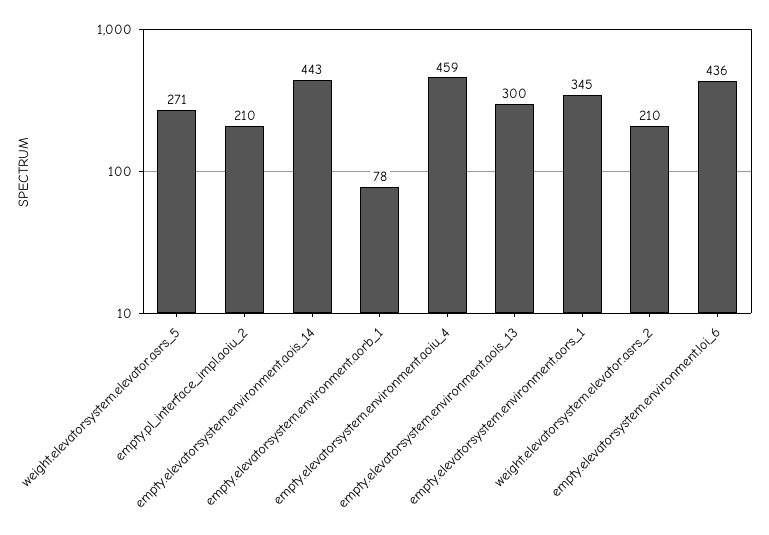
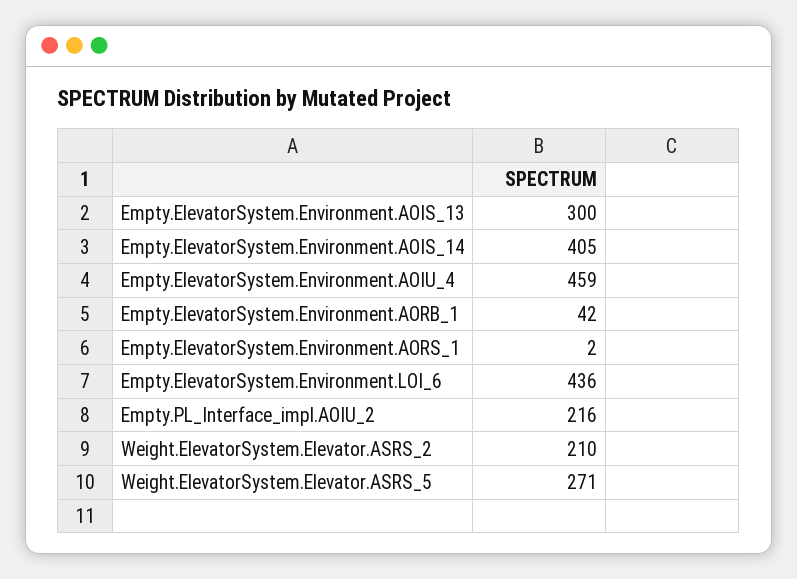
empty.pl_interface_impl.aoiu_2: 210 -> 216
empty.elevatorsystem.environment.aois_14: 443 -> 405
empty.elevatorsystem.environment.aorb_1: 78 -> 42
empty.elevatorsystem.environment.aors_1: 345 -> 2

